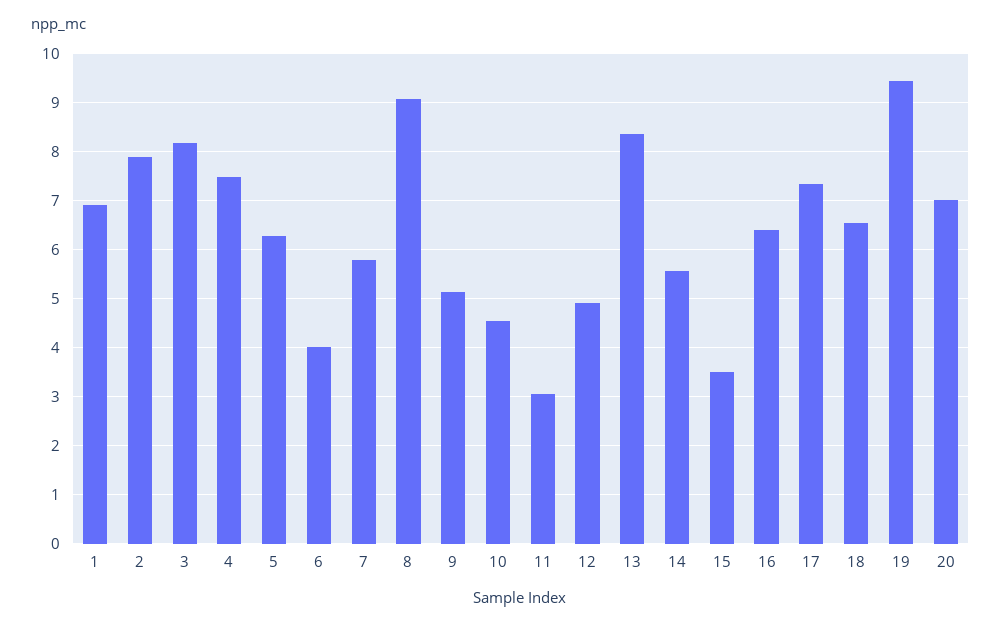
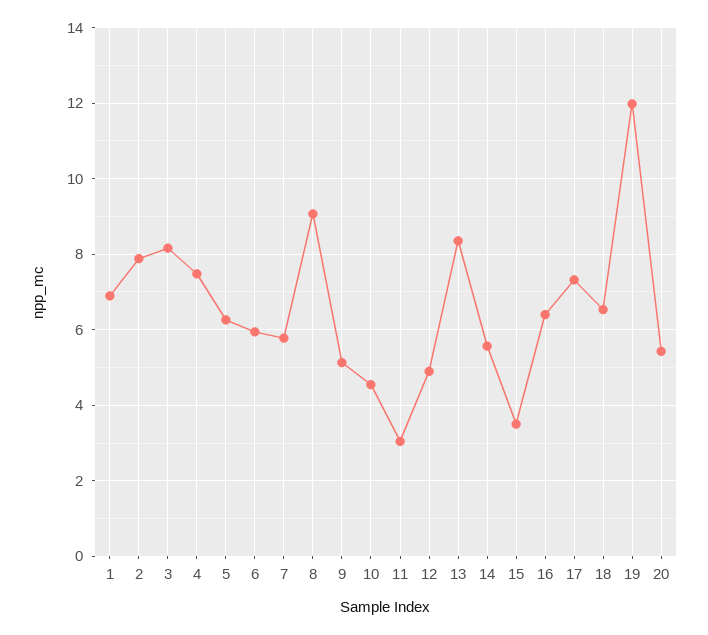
6: 4 -> 6
19: 9.4 -> 12
20: 7 -> 5.4

